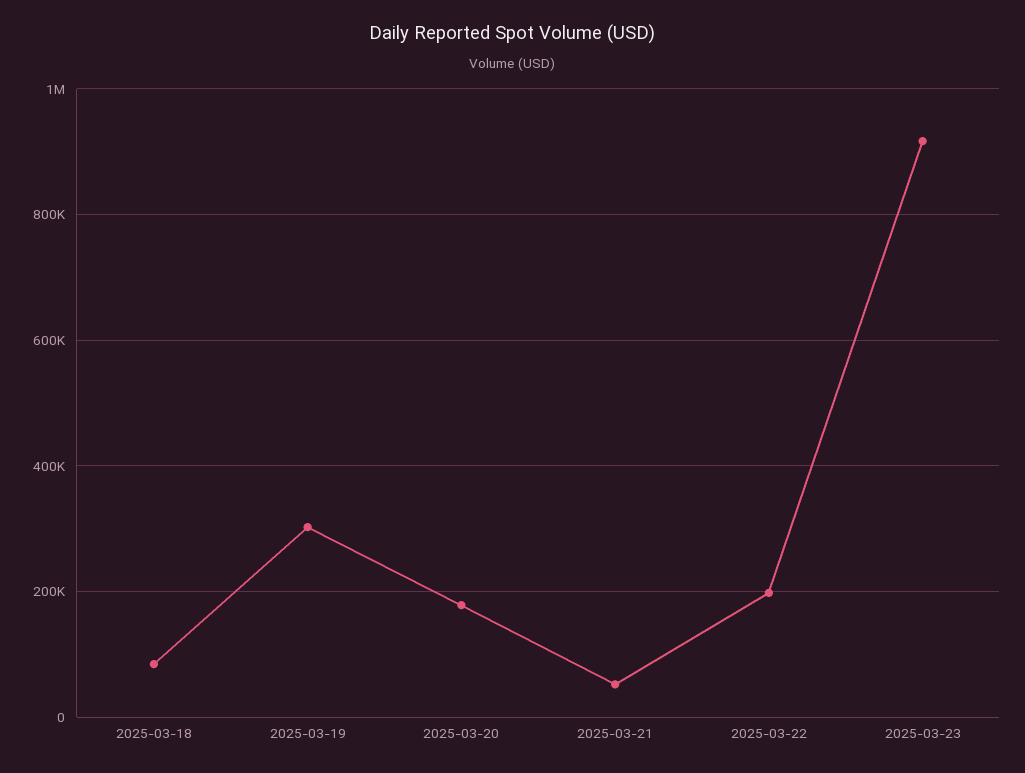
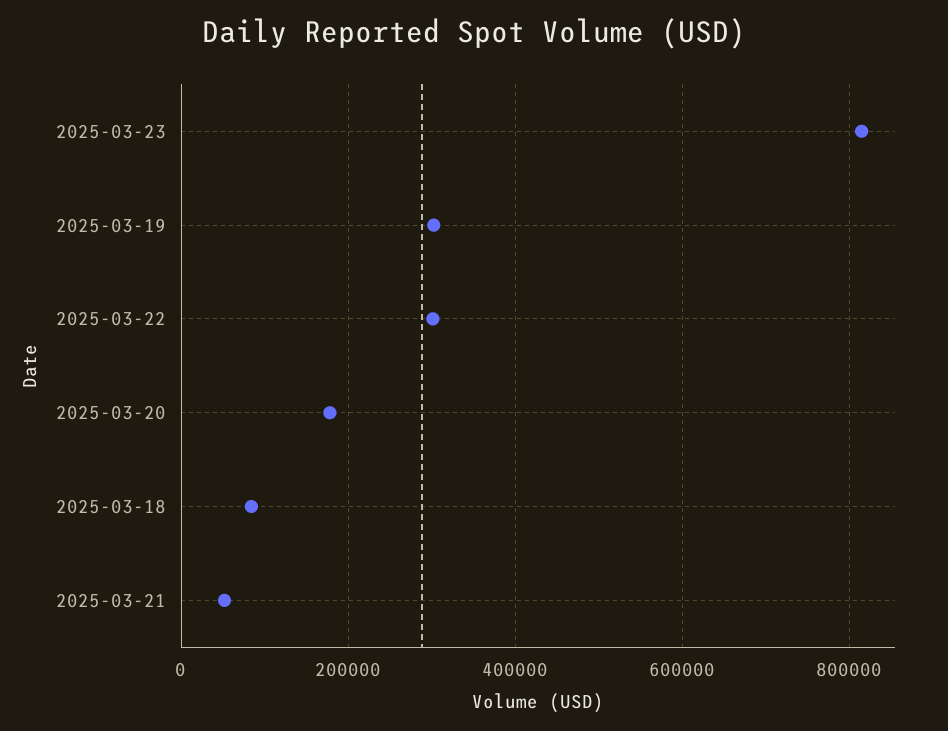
2025-03-22: 200000 -> 300000
2025-03-23: 920000 -> 820000

